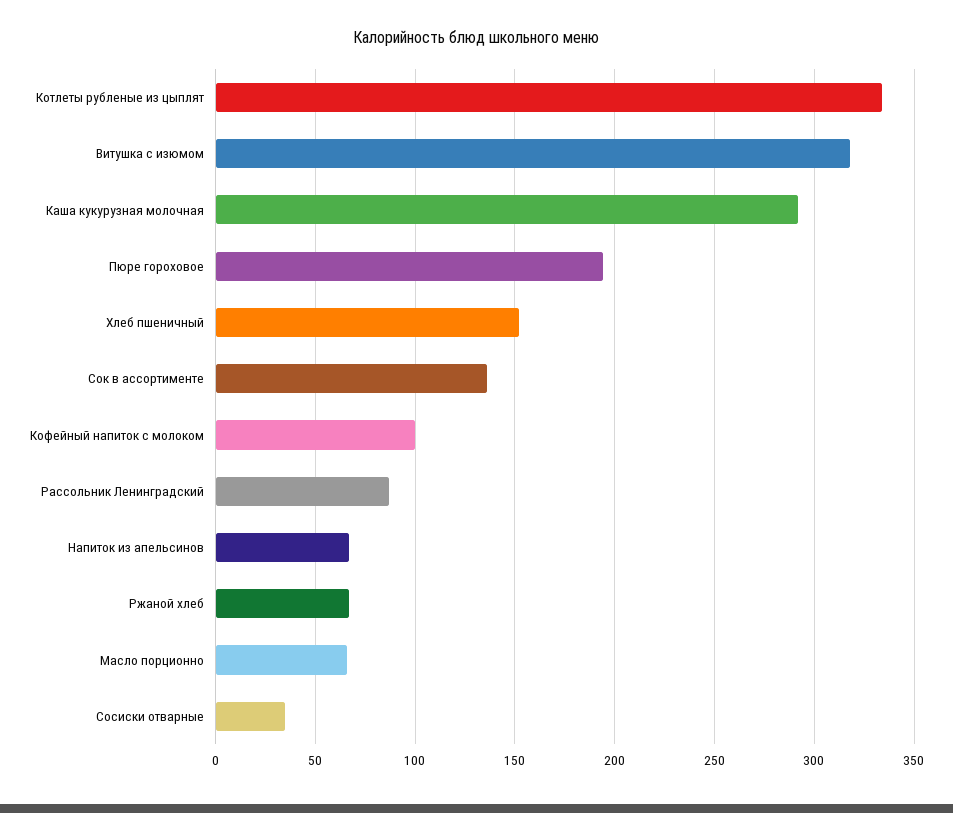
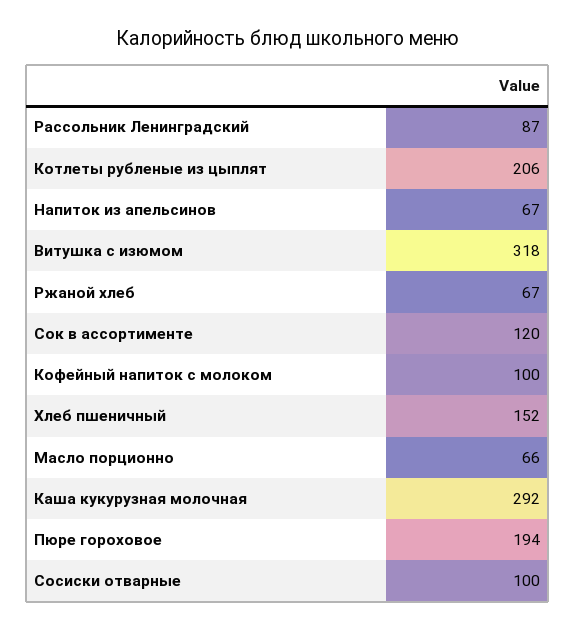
Котлеты рубленые из цыплят: 335 -> 206
Сок в ассортименте: 135 -> 120
Сосиски отварные: 35 -> 100

